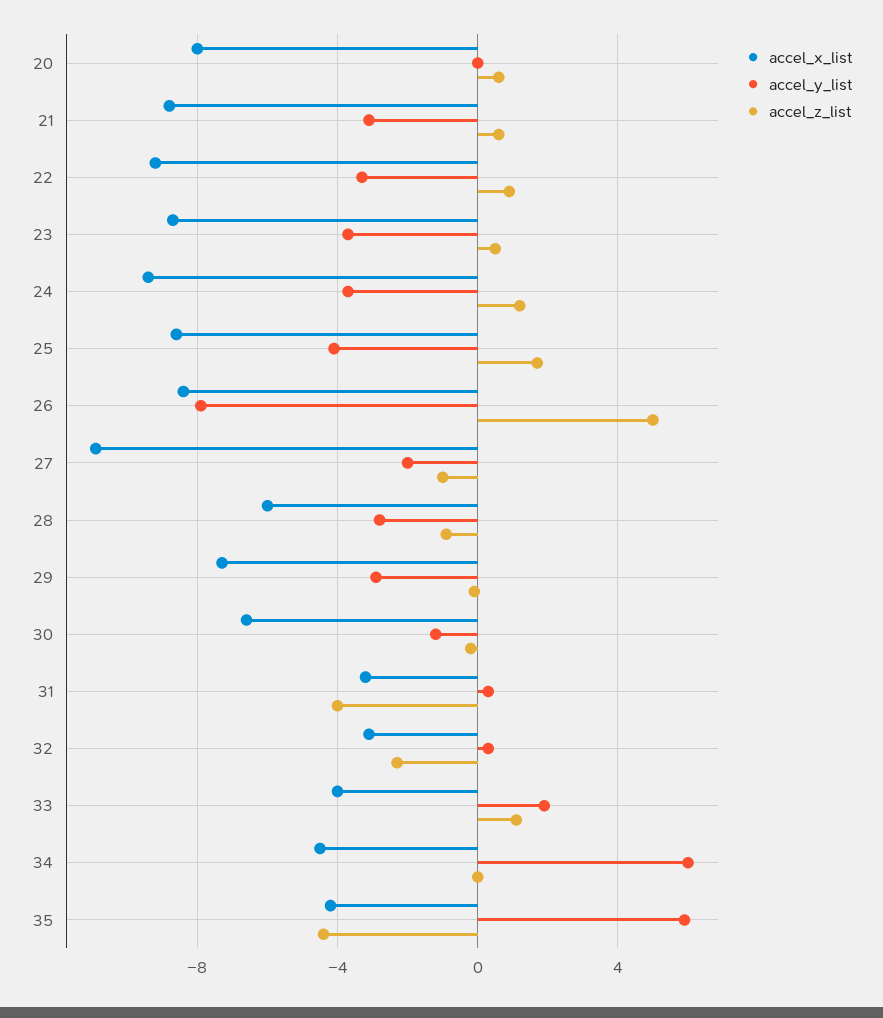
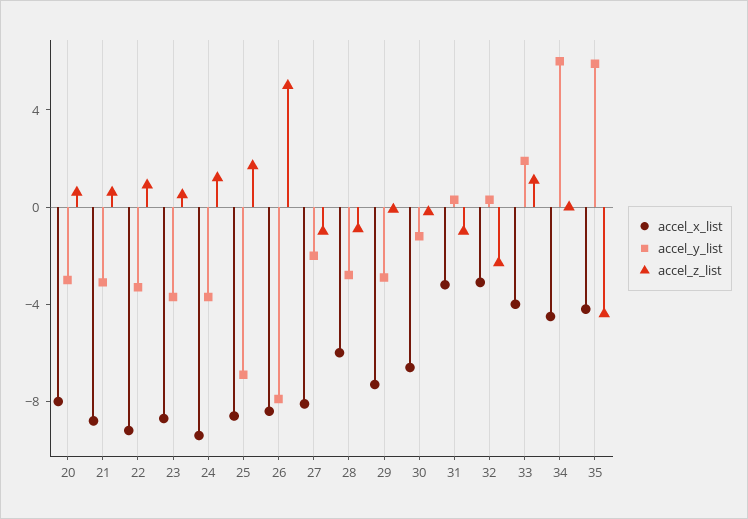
accel_y_list, 20: 0 -> -3
accel_y_list, 25: -4 -> -7
accel_x_list, 27: -11 -> -8
accel_z_list, 31: -4 -> -1

